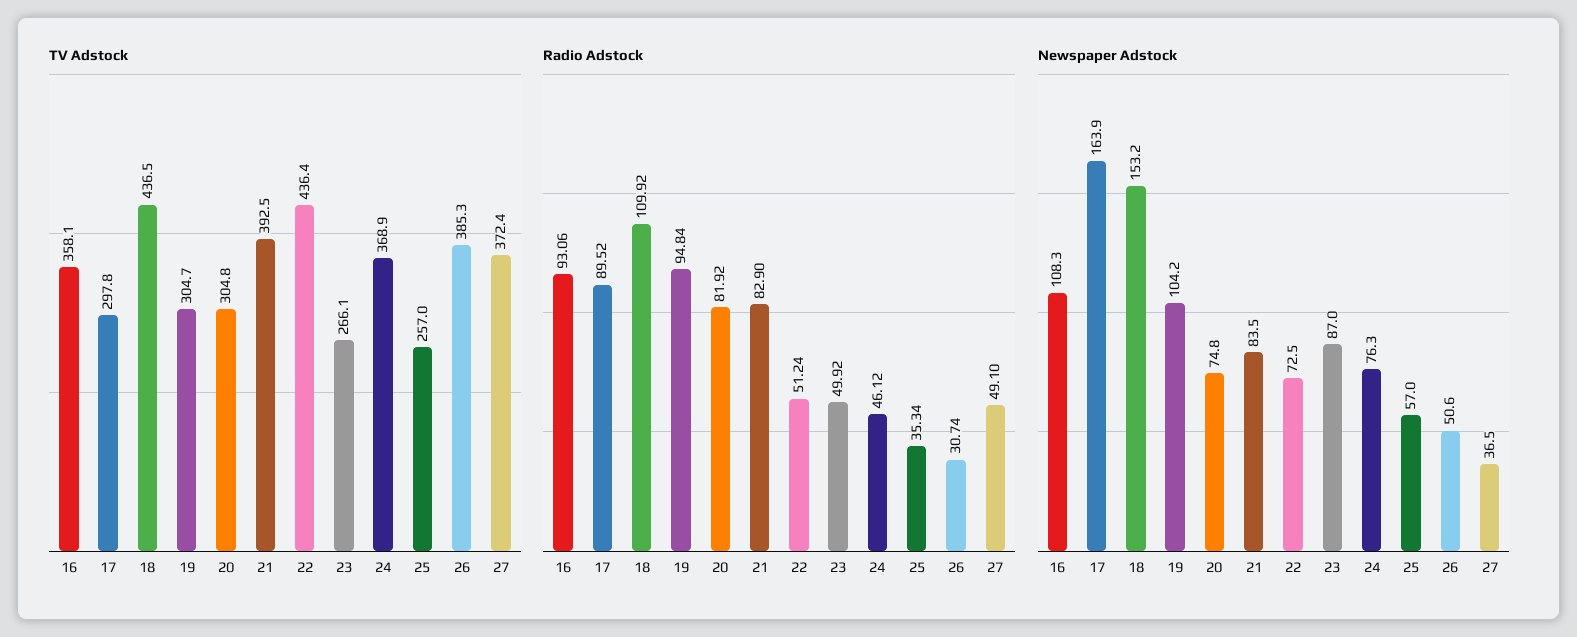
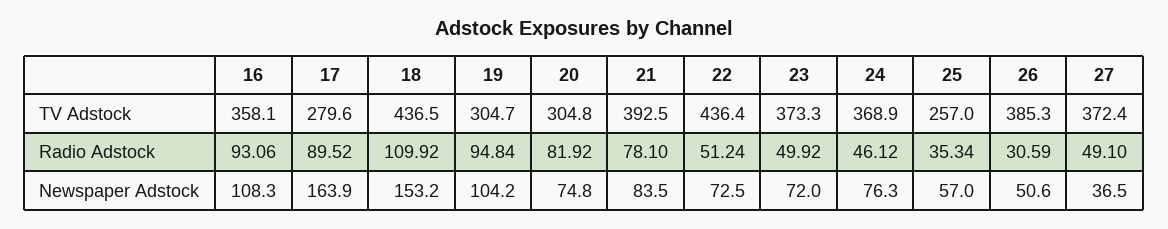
TV Adstock, 17: 297.8 -> 279.6
TV Adstock, 23: 266.1 -> 373.3
Radio Adstock, 21: 82.9 -> 78.1
Radio Adstock, 26: 30.74 -> 30.59
Newspaper Adstock, 23: 87 -> 72

